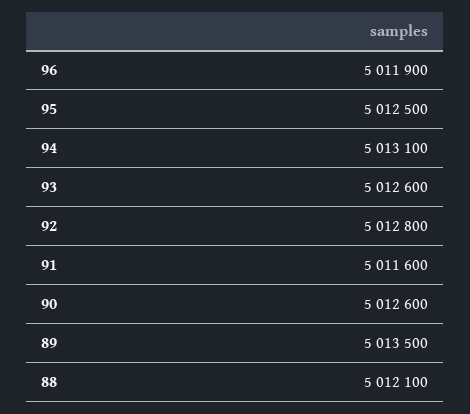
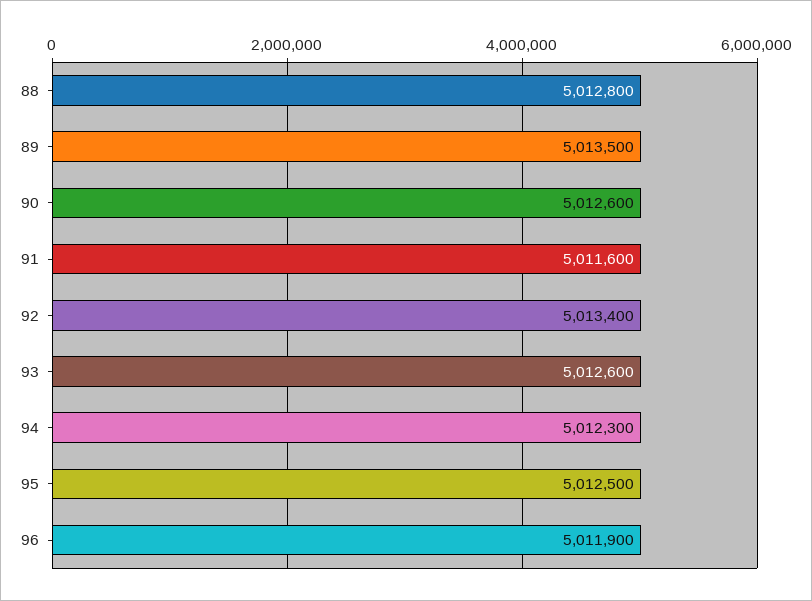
94: 5013100 -> 5012300
92: 5012800 -> 5013400
88: 5012100 -> 5012800

